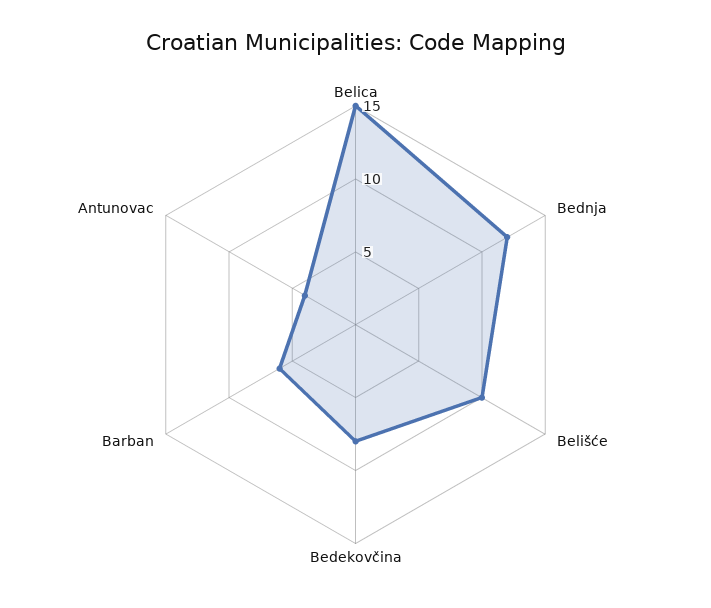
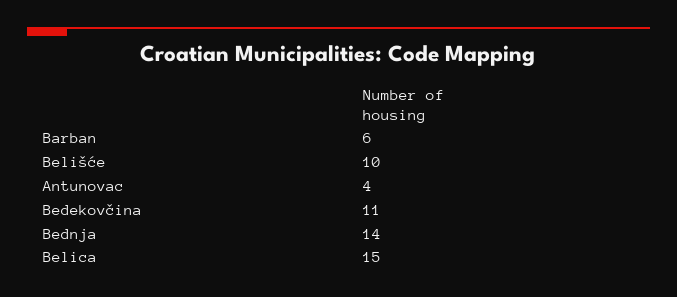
Bednja: 12 -> 14
Bedekovčina: 8 -> 11

